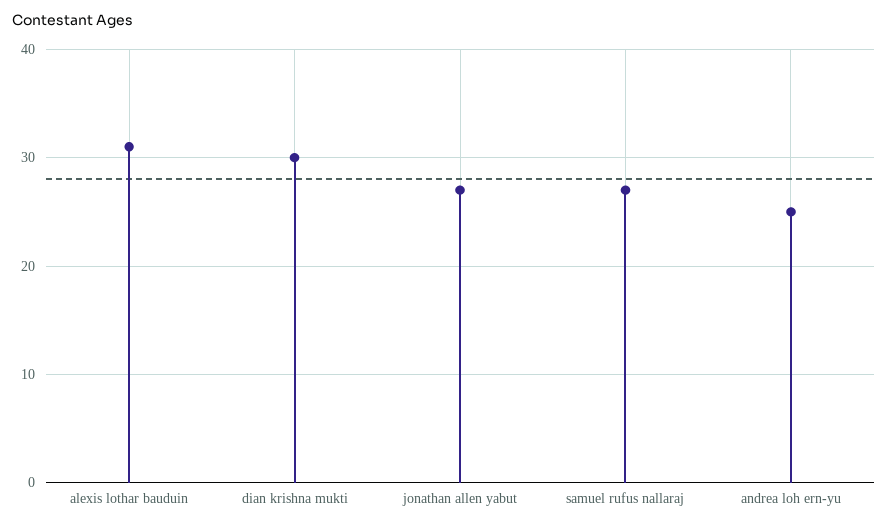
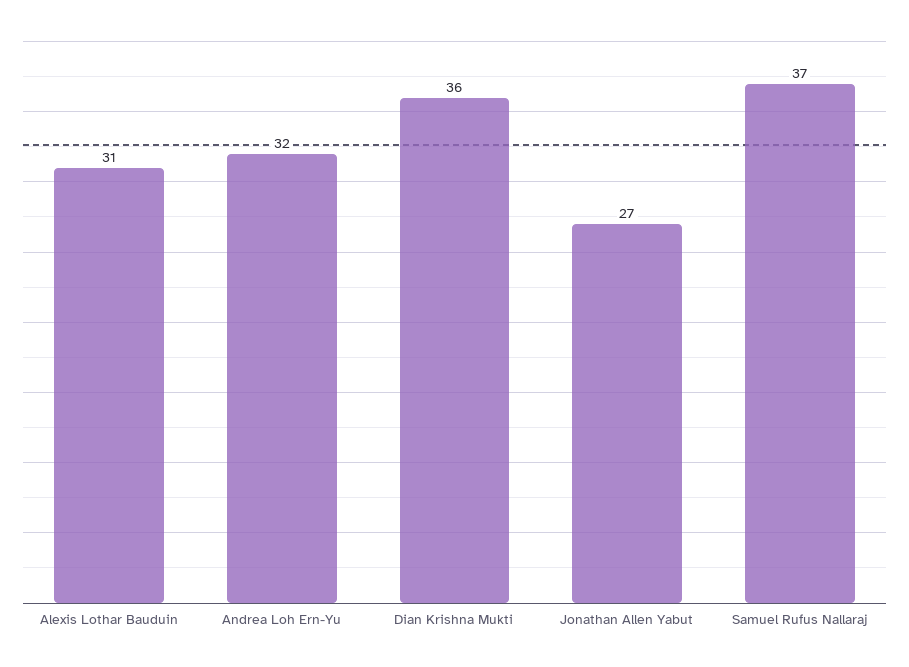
dian krishna mukti: 30 -> 36
samuel rufus nallaraj: 27 -> 37
andrea loh ern-yu: 25 -> 32

